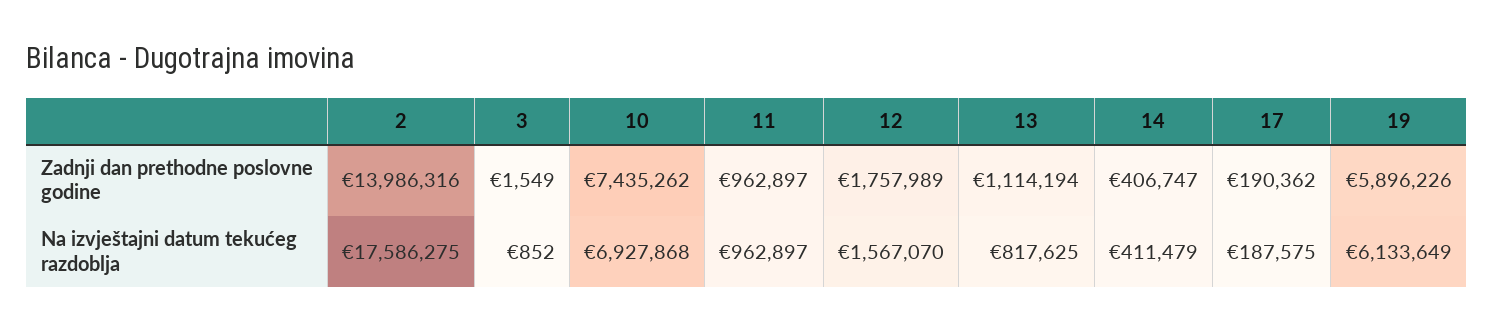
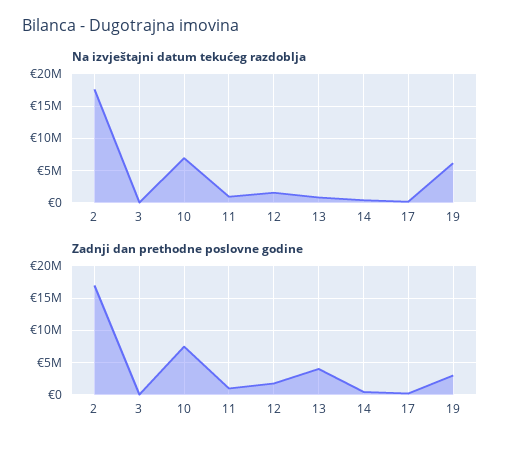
Zadnji dan prethodne poslovne godine, 2: 13986316 -> 17000000
Zadnji dan prethodne poslovne godine, 13: 1114194 -> 4000000
Zadnji dan prethodne poslovne godine, 19: 5896226 -> 3000000

